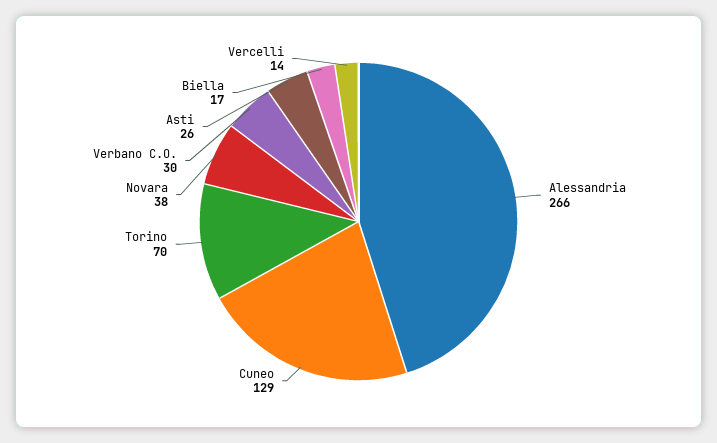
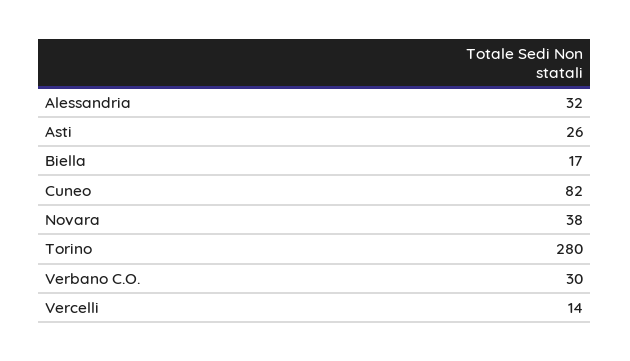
Alessandria: 266 -> 32
Cuneo: 129 -> 82
Torino: 70 -> 280

